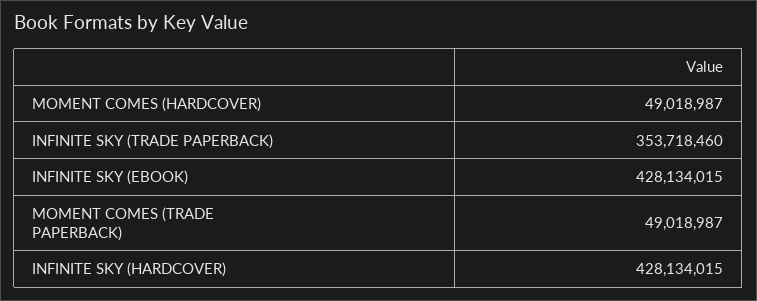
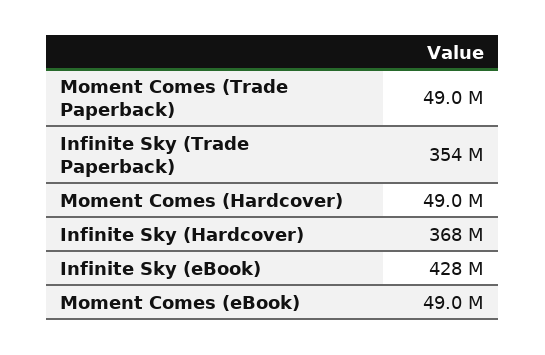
INFINITE SKY (HARDCOVER): 428134015 -> 368000000
Moment Comes (eBook): none -> 49000000

